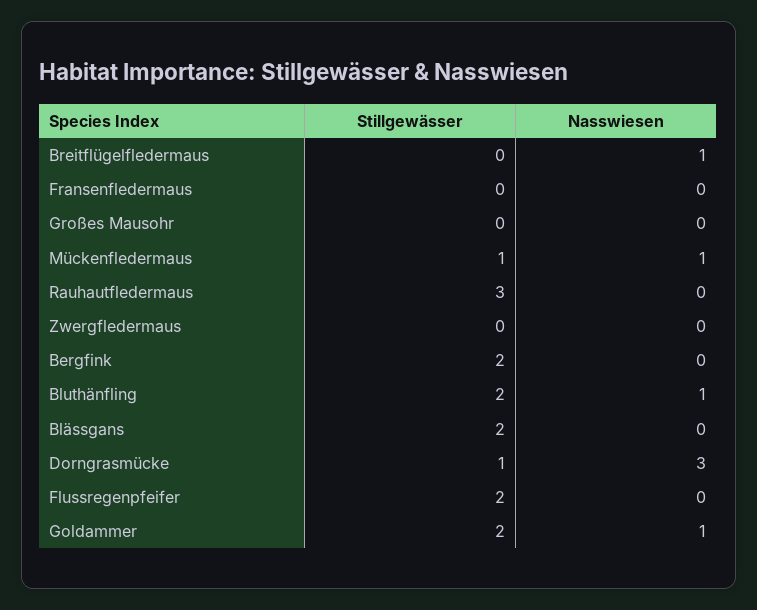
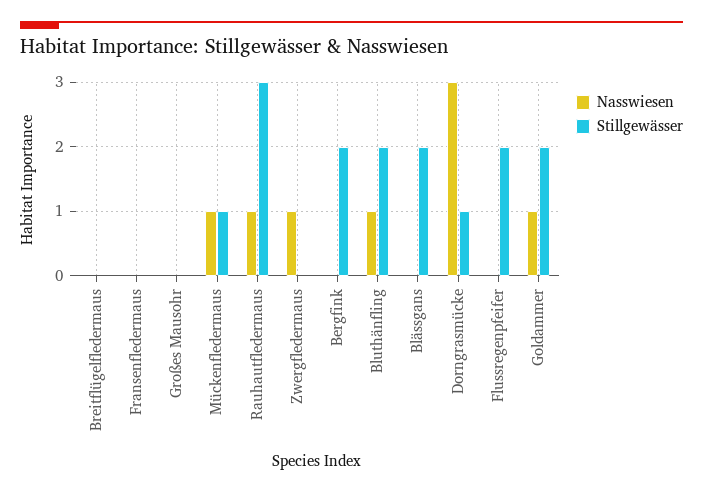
Nasswiesen, Breitflügelfledermaus: 1 -> 0
Nasswiesen, Rauhautfledermaus: 0 -> 1
Nasswiesen, Zwergfledermaus: 0 -> 1

